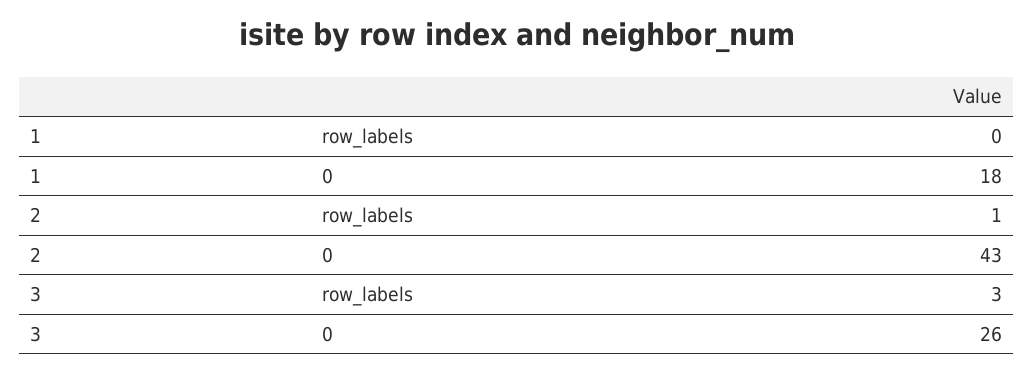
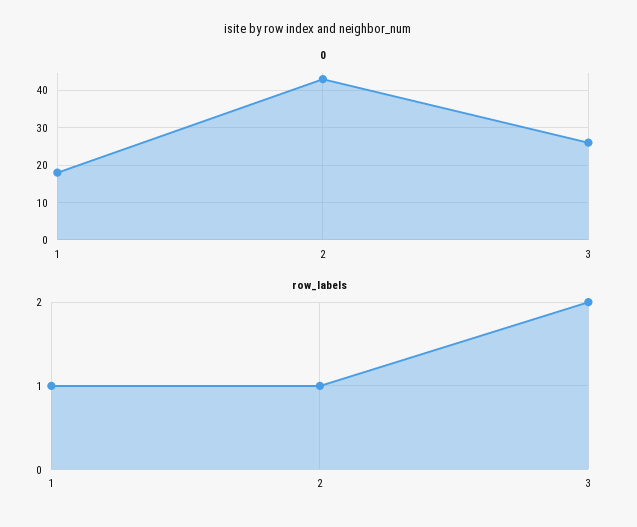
row_labels, 1: 0 -> 1
row_labels, 3: 3 -> 2

